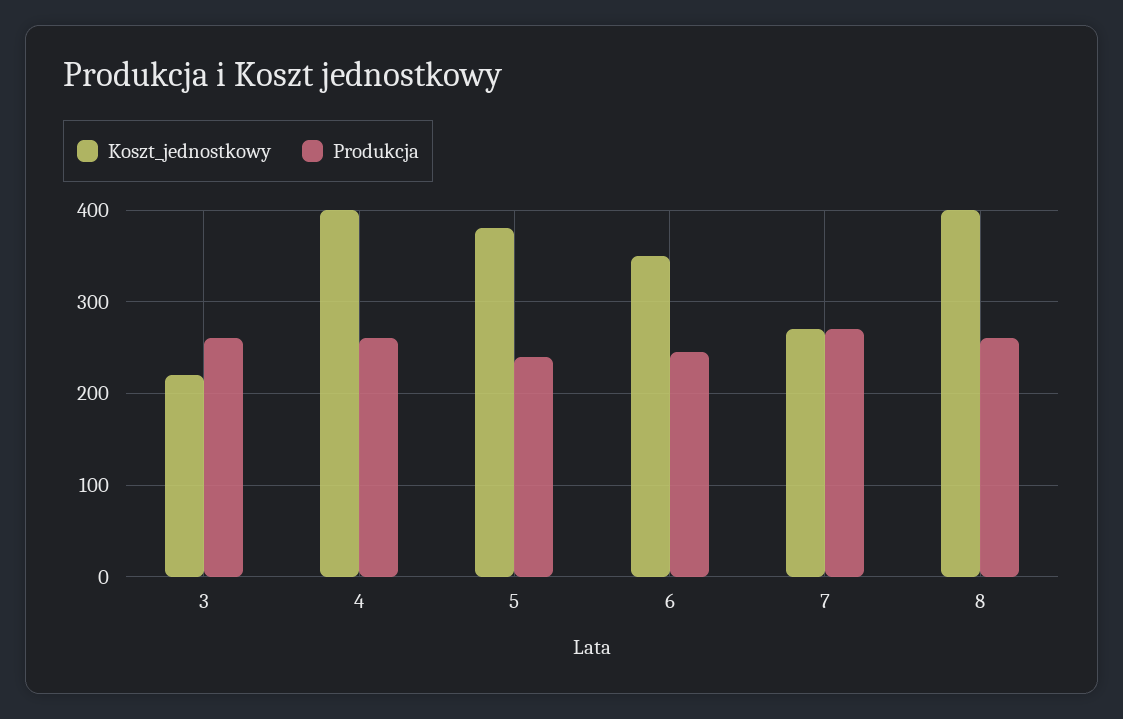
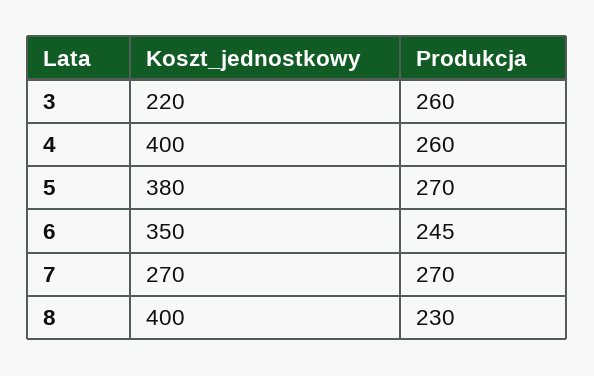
Produkcja, 5: 240 -> 270
Produkcja, 8: 260 -> 230

